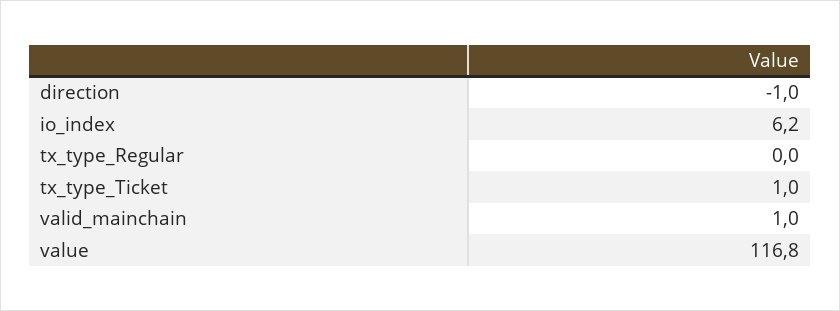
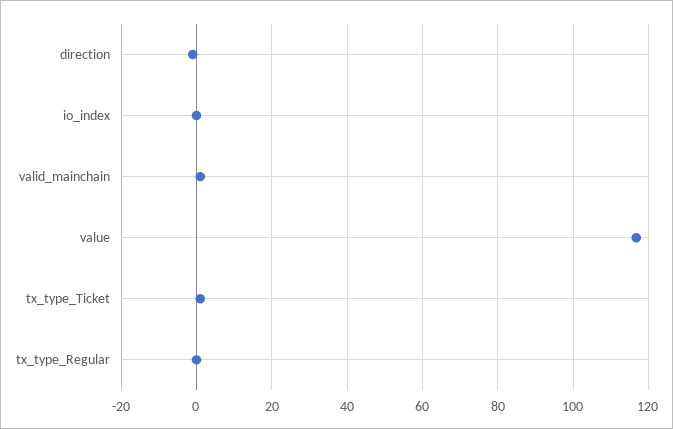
io_index: 6.2 -> 0

